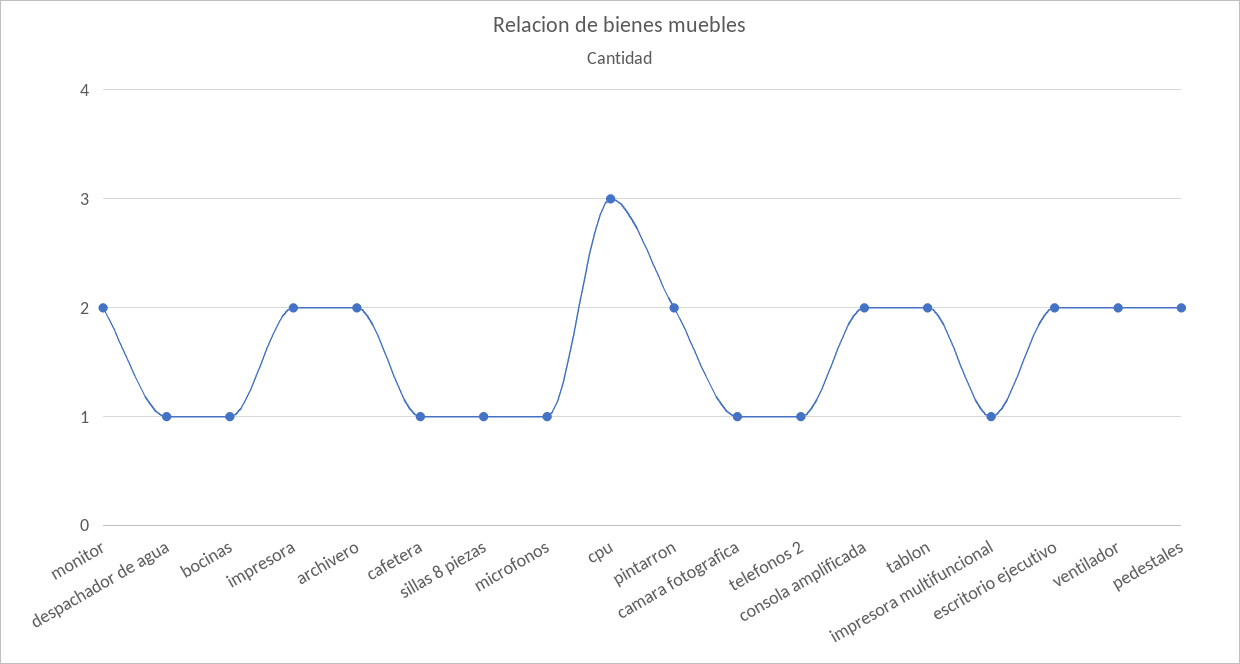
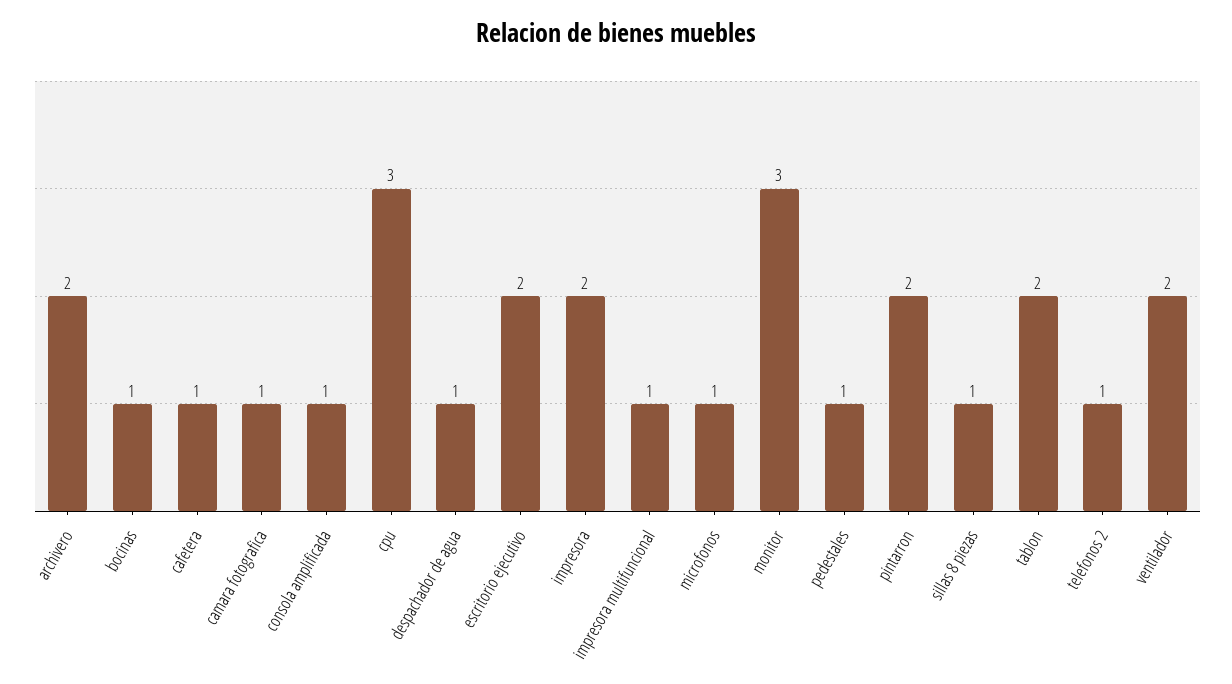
monitor: 2 -> 3
consola amplificada: 2 -> 1
pedestales: 2 -> 1

